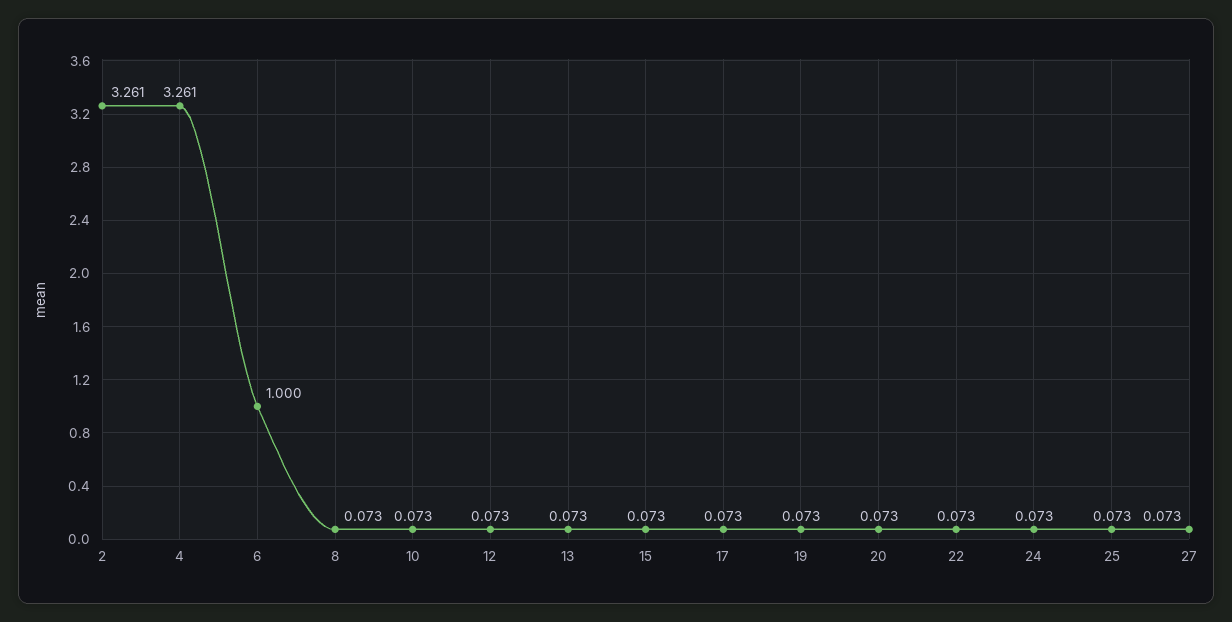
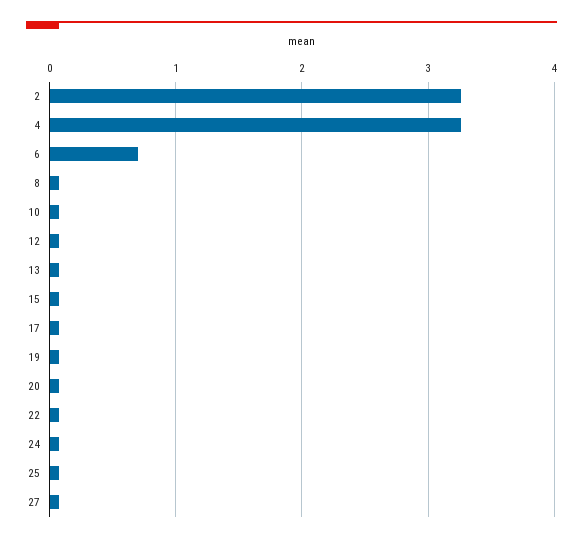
6: 1 -> 0.7

